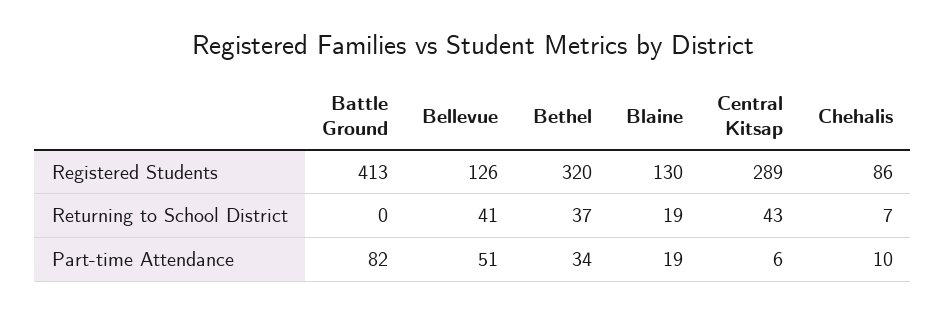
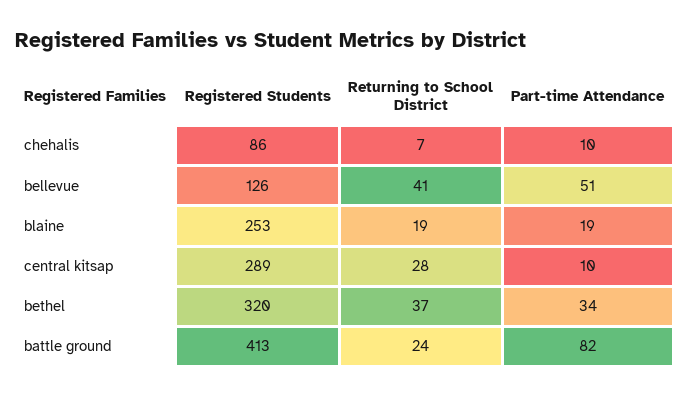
Blaine, Registered Students: 130 -> 253
Battle Ground, Returning to School District: 0 -> 24
Central Kitsap, Returning to School District: 43 -> 28
Central Kitsap, Part-time Attendance: 6 -> 10

